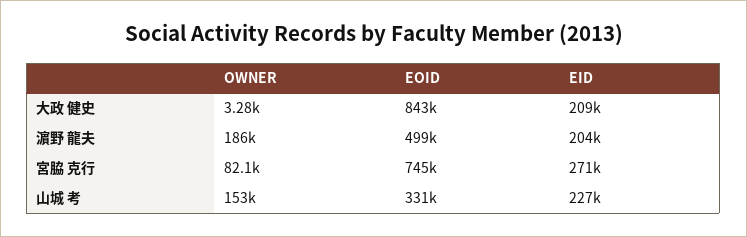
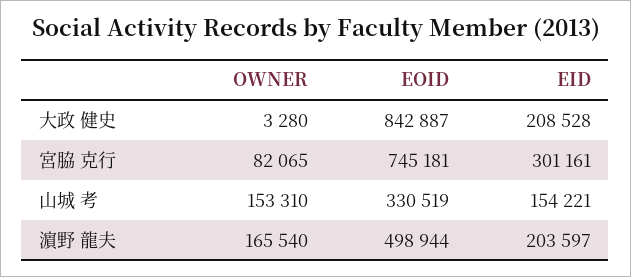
OWNER, 濵野 龍夫: 186000 -> 165540
EID, 宮脇 克行: 271000 -> 301161
EID, 山城 考: 227000 -> 154221

